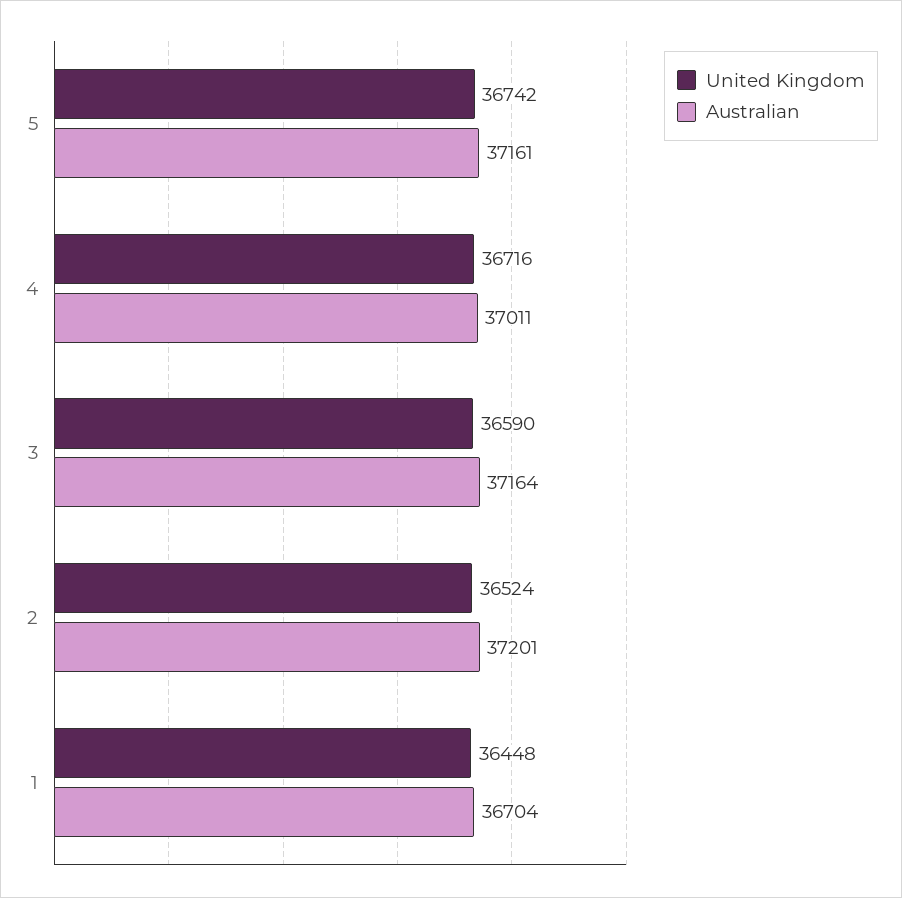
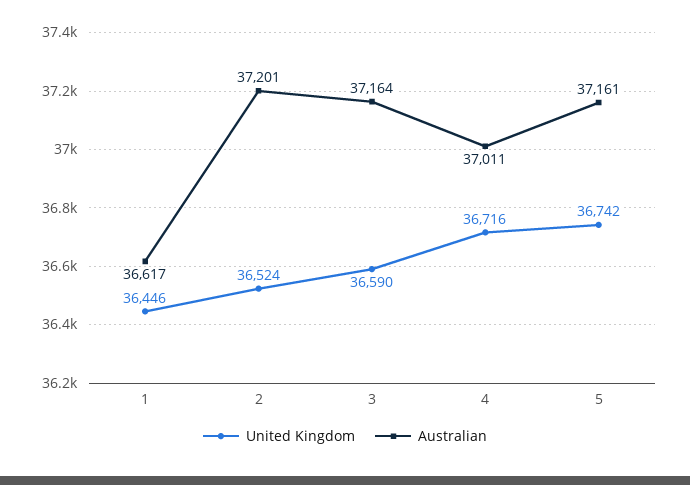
United Kingdom, 1: 36448 -> 36446
Australian, 1: 36704 -> 36617

